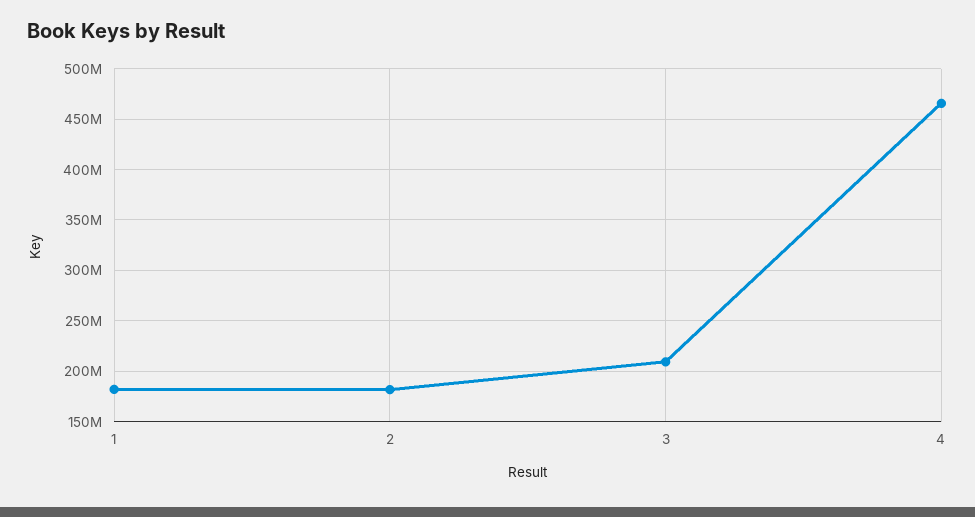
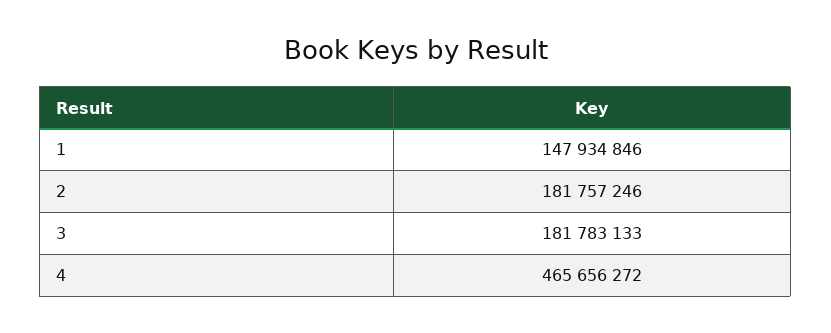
1: 180000000 -> 147934846
3: 210000000 -> 181783133

